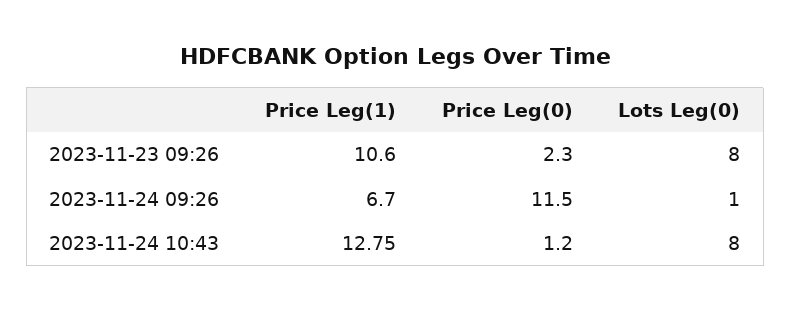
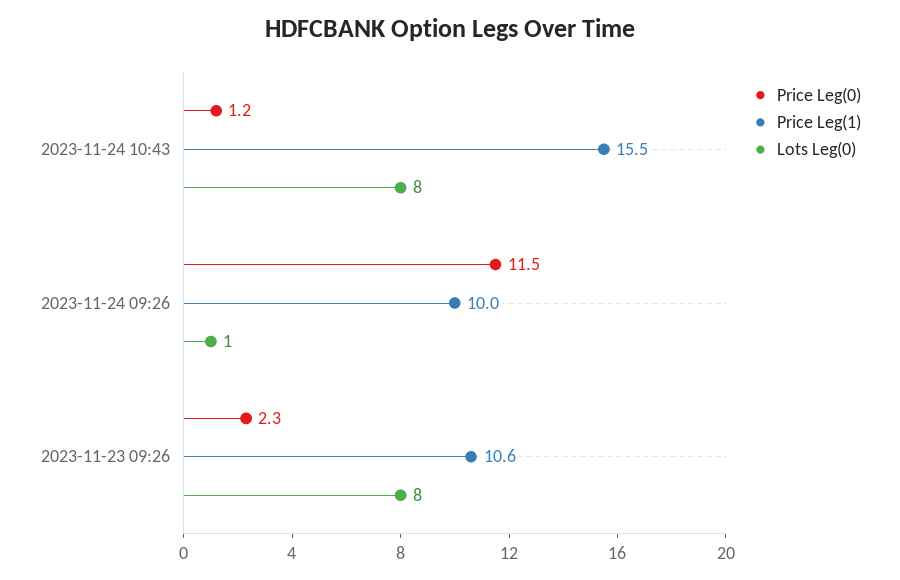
Price Leg(1), 2023-11-24 09:26: 6.7 -> 10
Price Leg(1), 2023-11-24 10:43: 12.75 -> 15.5

